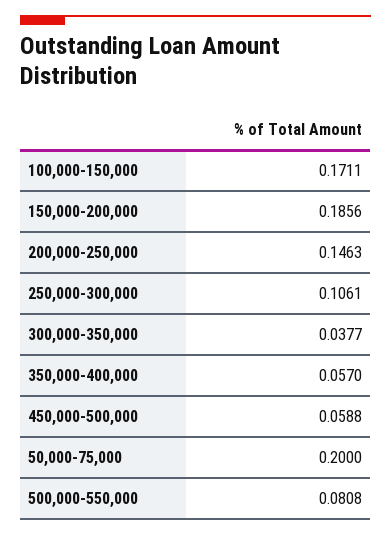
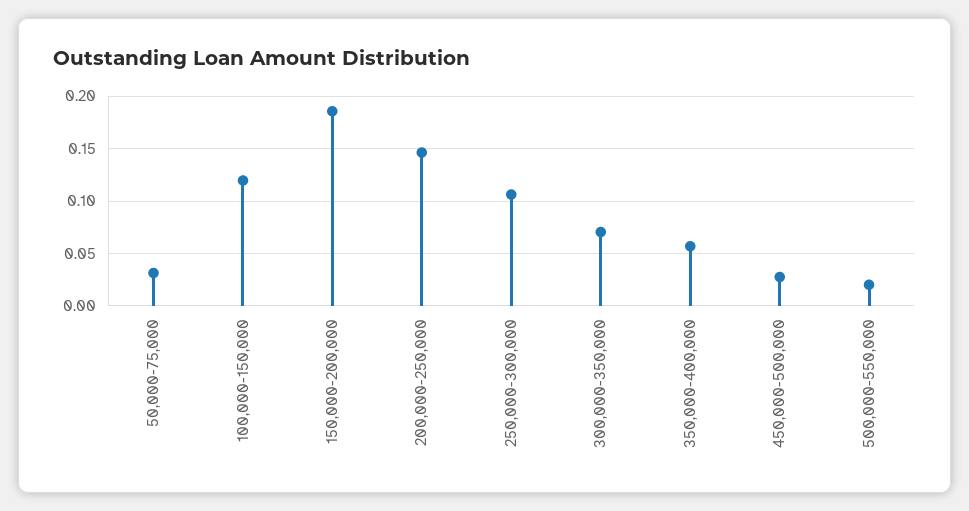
100,000-150,000: 0.1711 -> 0.12
300,000-350,000: 0.0377 -> 0.07
450,000-500,000: 0.0588 -> 0.03
50,000-75,000: 0.2 -> 0.03
500,000-550,000: 0.0808 -> 0.02

